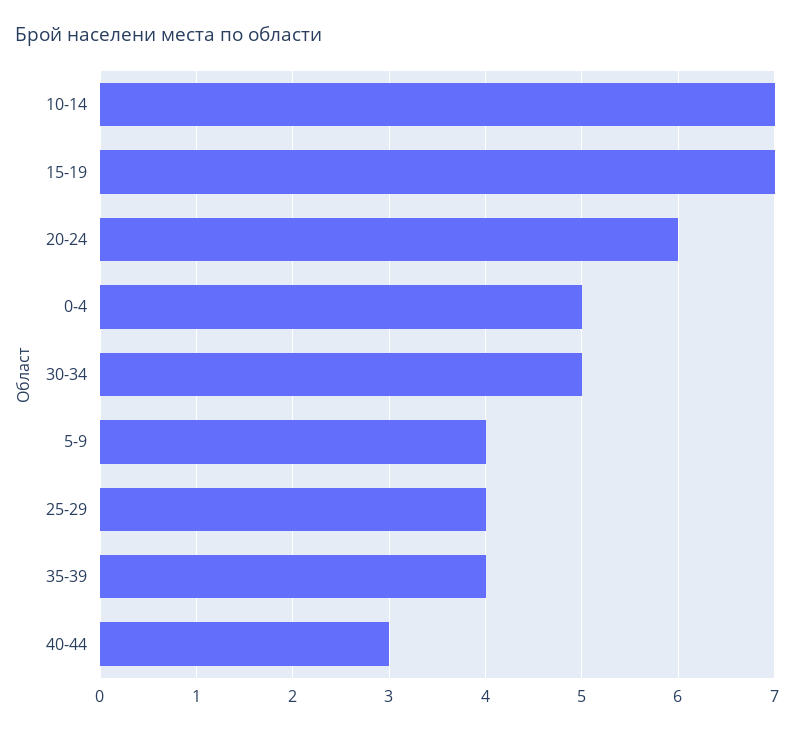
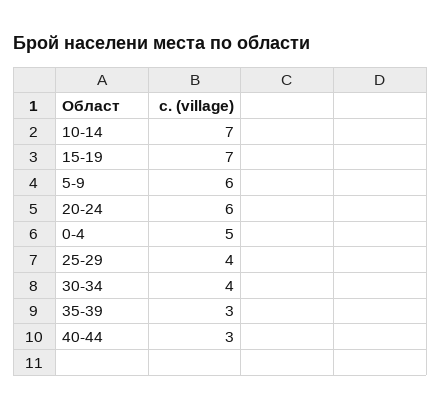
30-34: 5 -> 4
5-9: 4 -> 6
35-39: 4 -> 3

